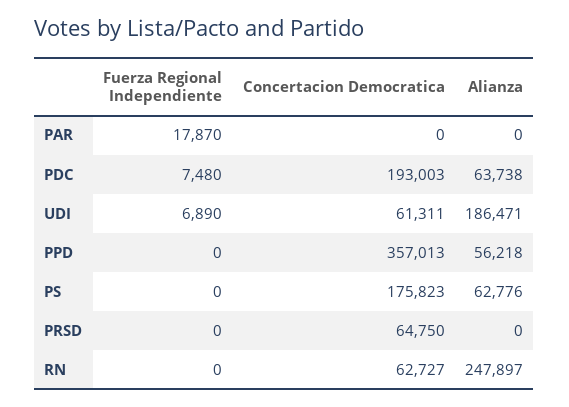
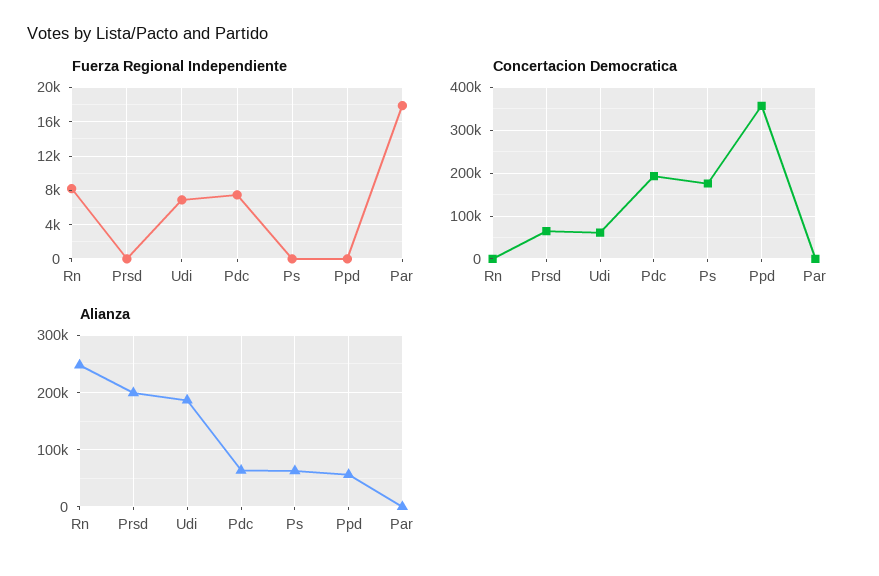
Alianza, PRSD: 0 -> 200000
Fuerza Regional Independiente, RN: 0 -> 8000
Concertacion Democratica, RN: 62727 -> 0

